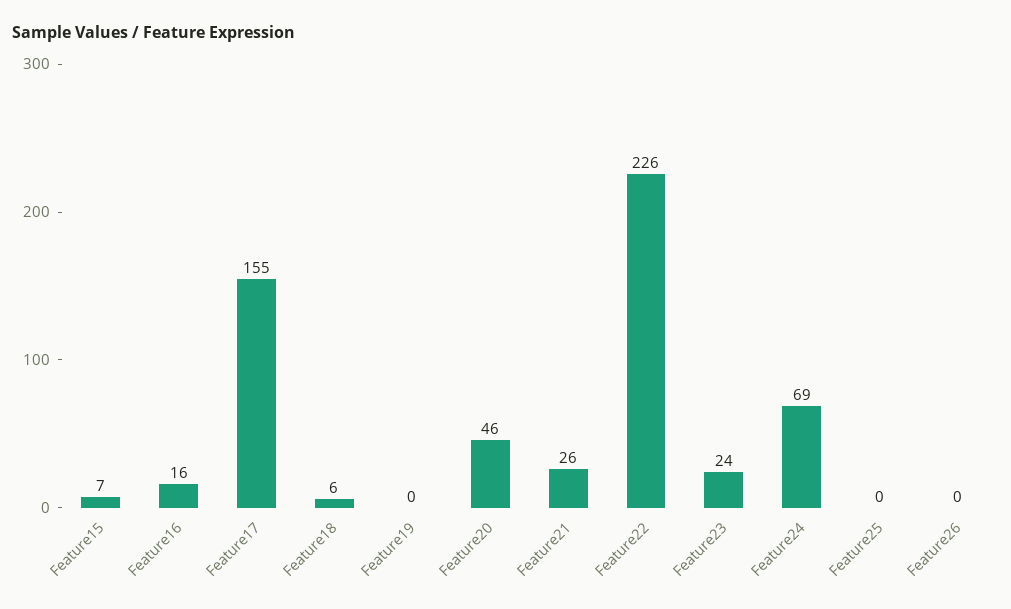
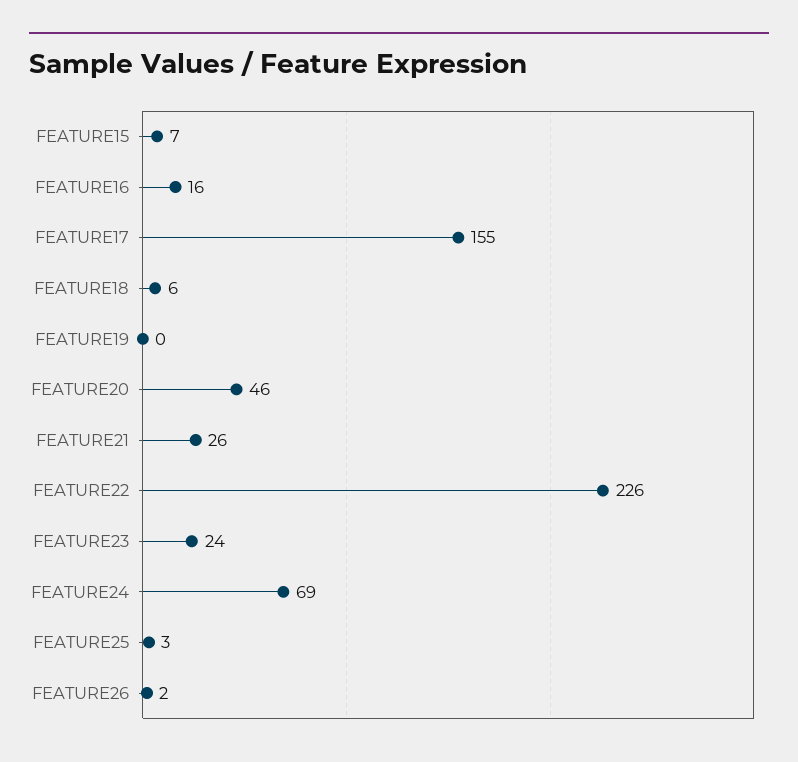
Feature25: 0 -> 3
Feature26: 0 -> 2

